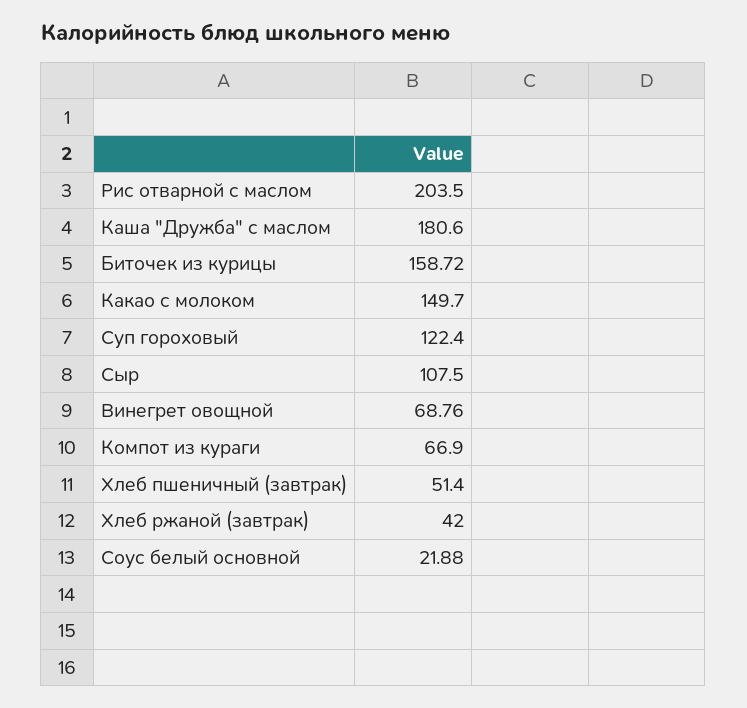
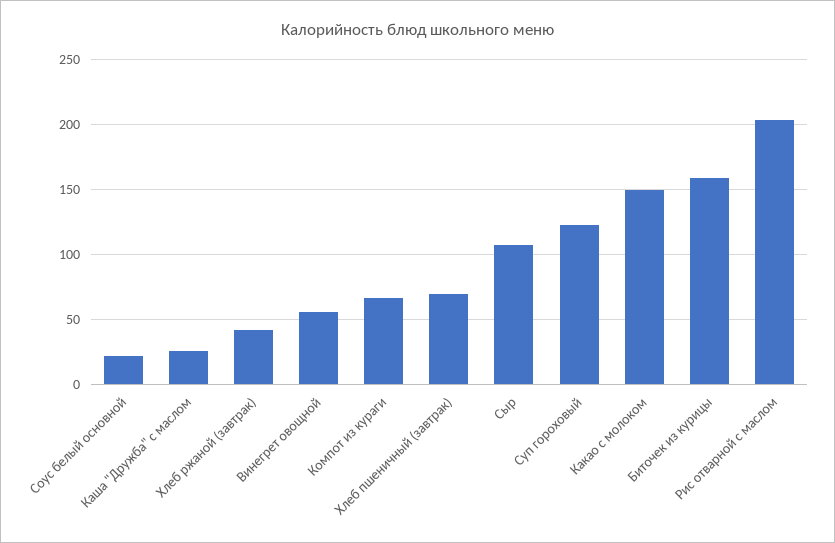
Каша "Дружба" с маслом: 180.6 -> 25
Винегрет овощной: 68.76 -> 55
Хлеб пшеничный (завтрак): 51.4 -> 70

